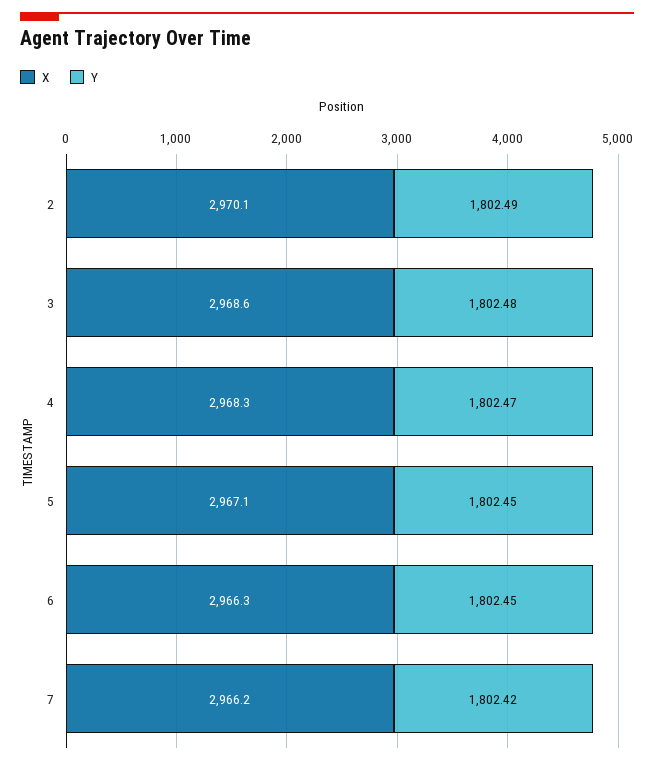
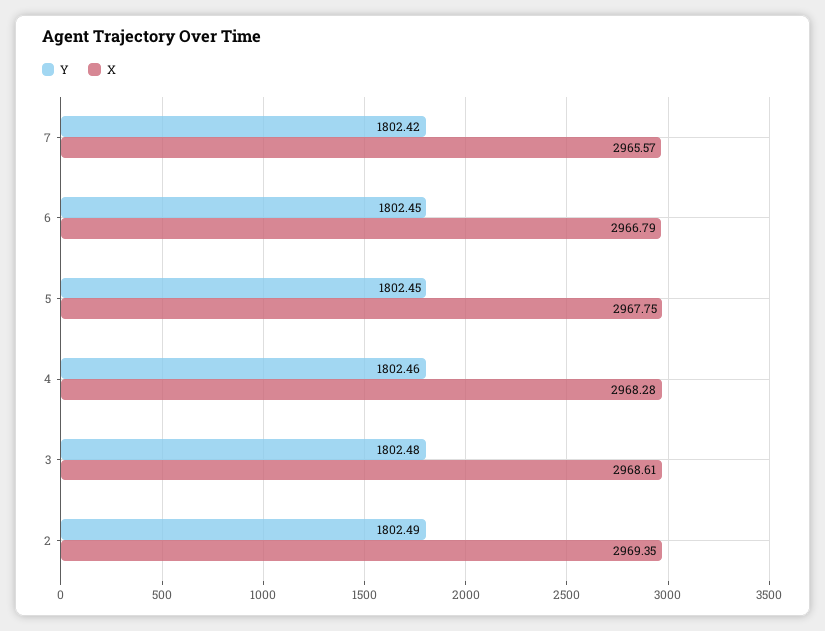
X, 2: 2970.1 -> 2969.35
Y, 4: 1802.47 -> 1802.46
X, 5: 2967.1 -> 2967.75
X, 6: 2966.3 -> 2966.79
X, 7: 2966.2 -> 2965.57

